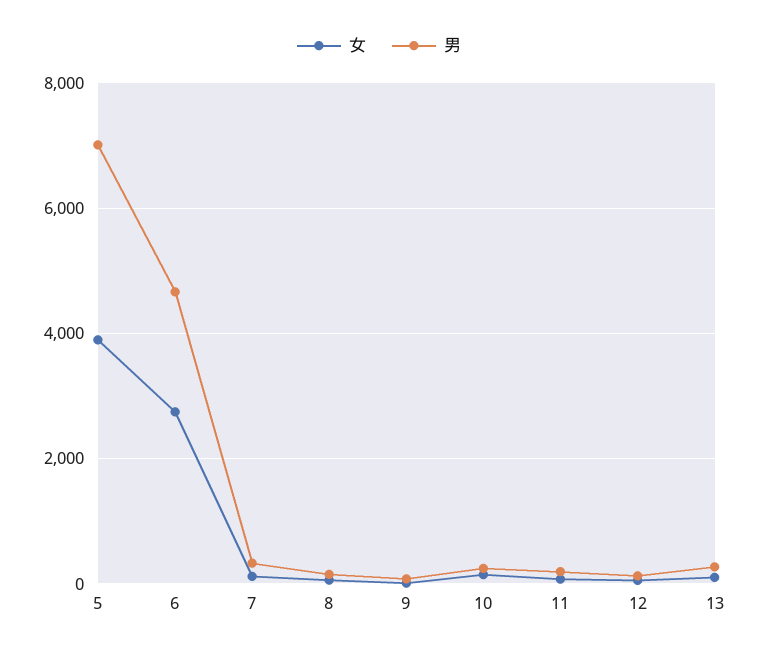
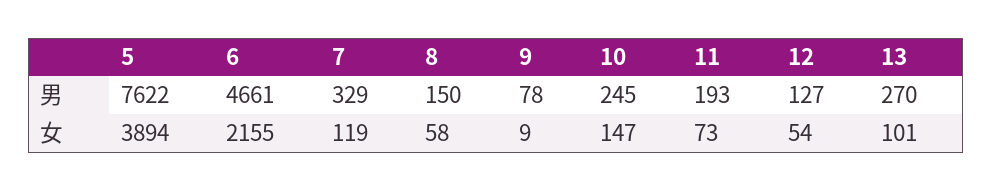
男, 5: 7000 -> 7622
女, 6: 2800 -> 2155

